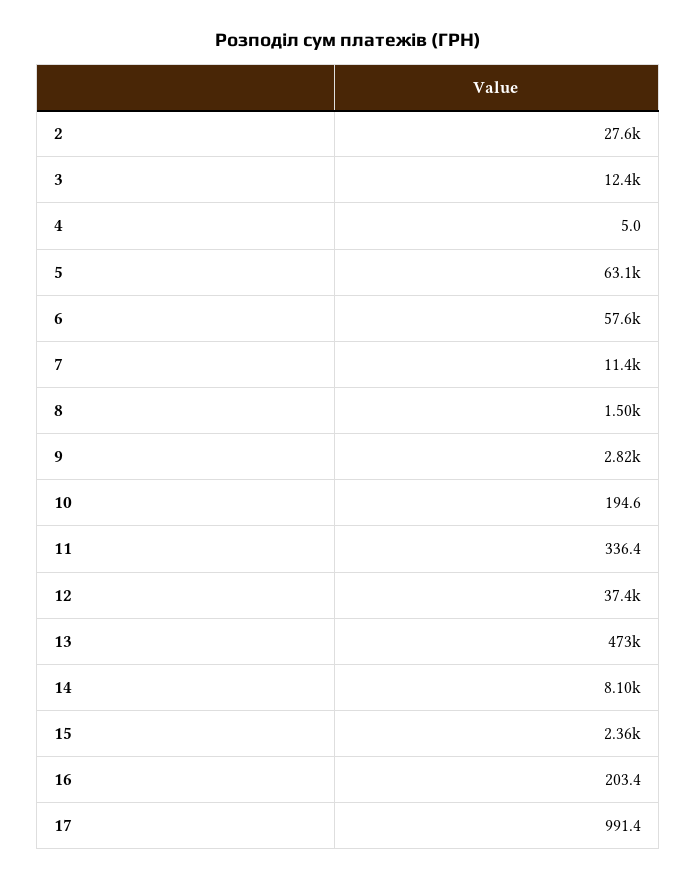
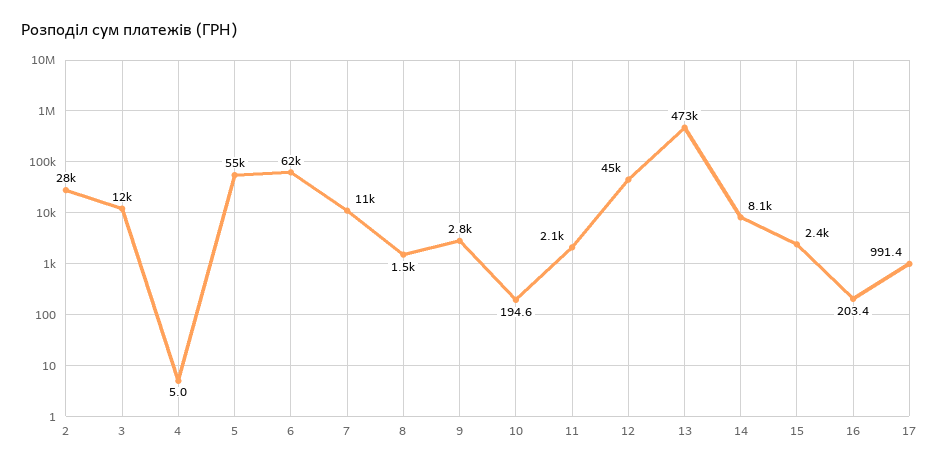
5: 63100 -> 55000
6: 57600 -> 62000
11: 336.4 -> 2100
12: 37400 -> 45000

